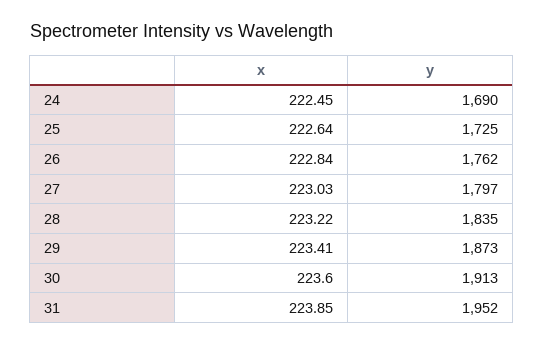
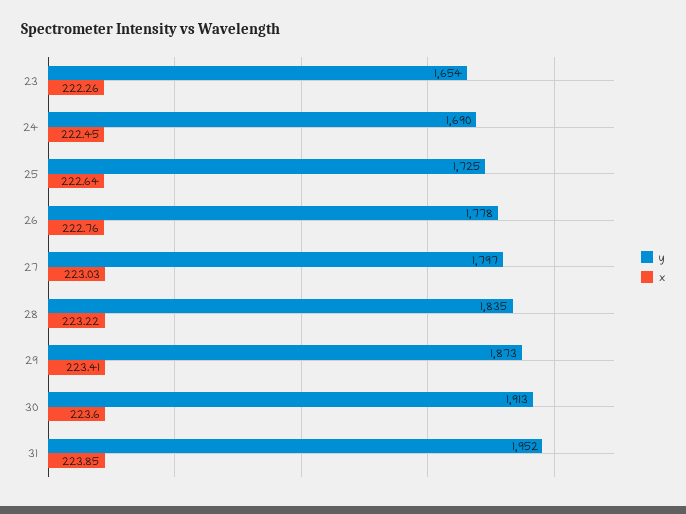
x, 26: 222.84 -> 222.76
y, 26: 1762 -> 1778
y, 23: none -> 1654
x, 23: none -> 222.26

